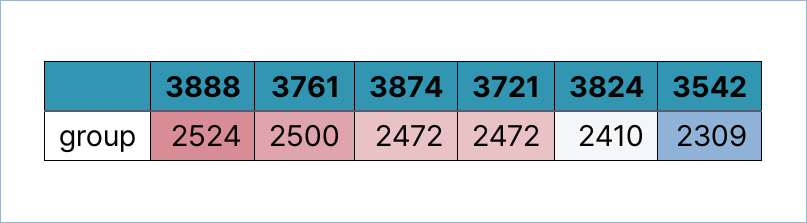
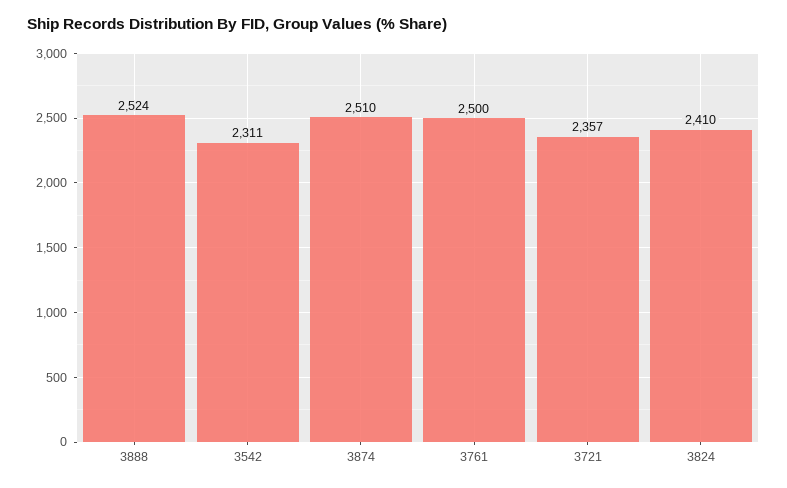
3874: 2472 -> 2510
3721: 2472 -> 2357
3542: 2309 -> 2311

